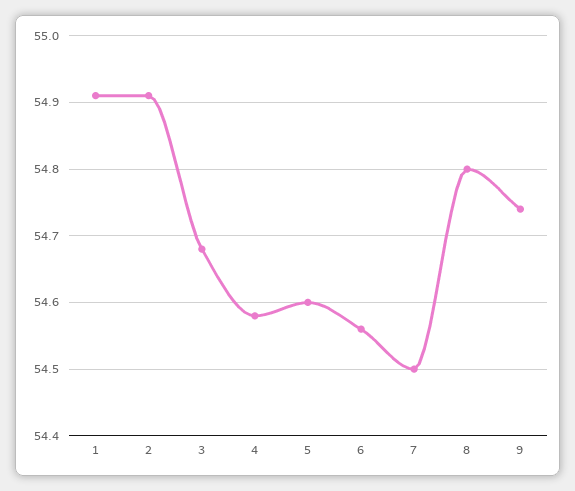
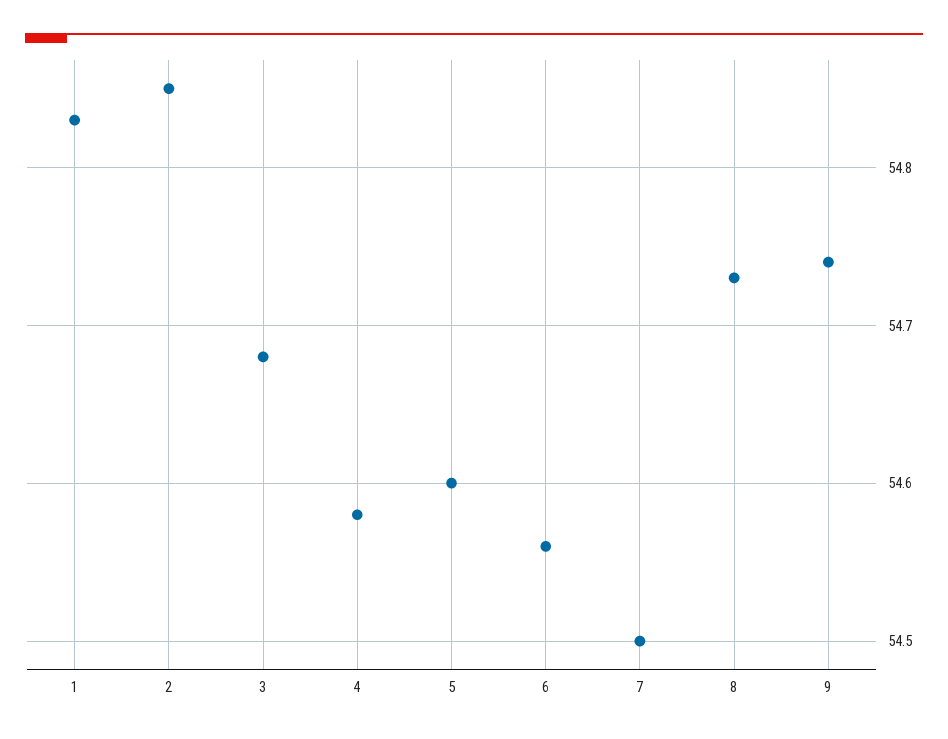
1: 54.91 -> 54.83
2: 54.91 -> 54.85
8: 54.8 -> 54.73

